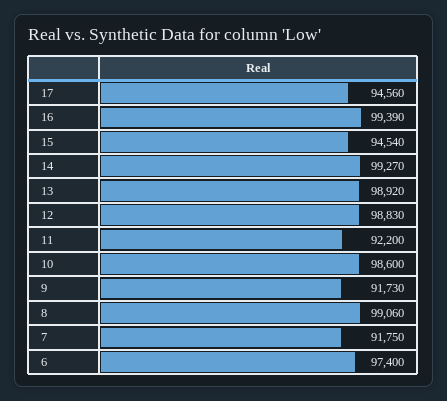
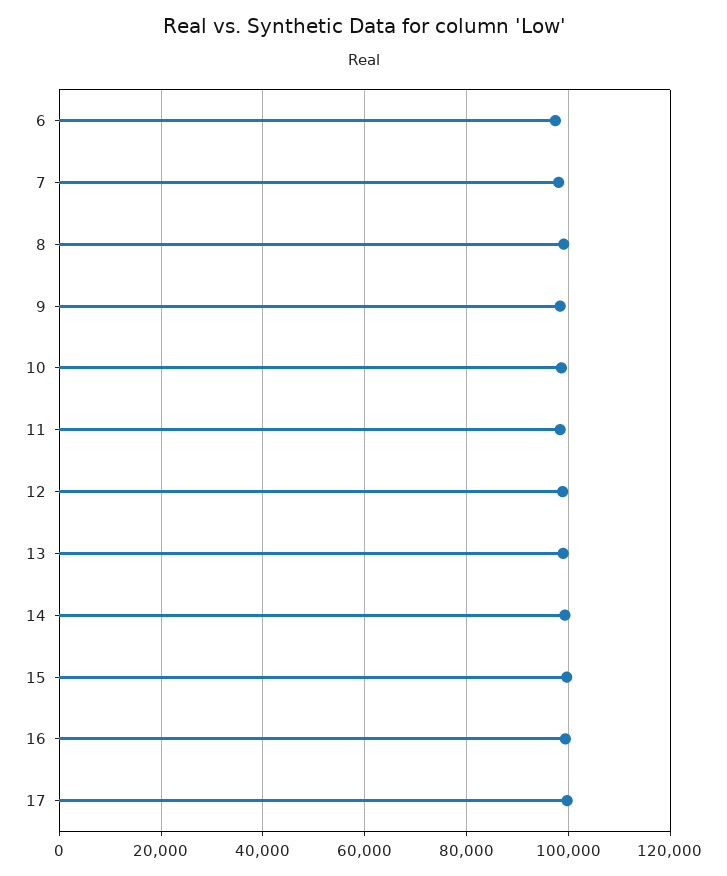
17: 94560 -> 100000
15: 94540 -> 100000
11: 92200 -> 98000
9: 91730 -> 98000
7: 91750 -> 98000

